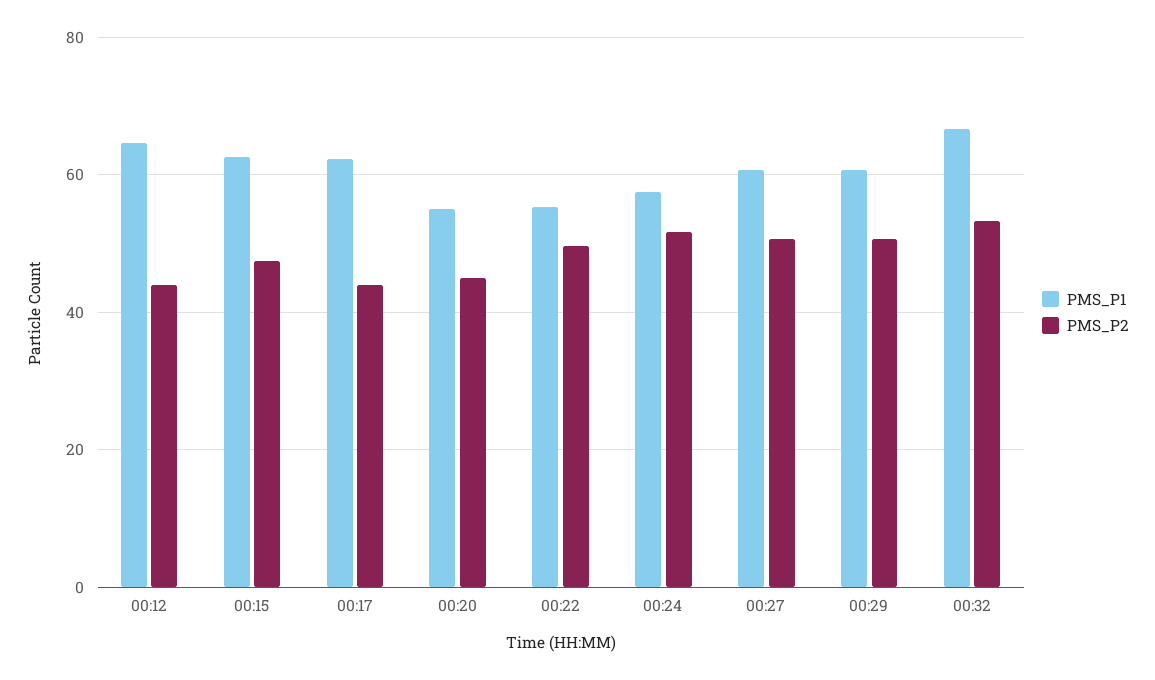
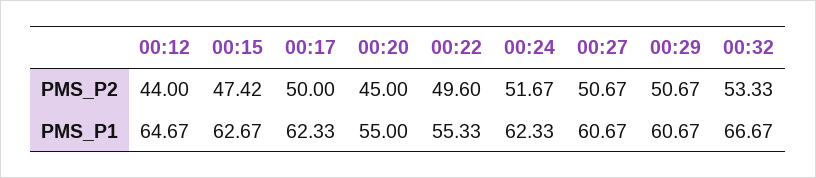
PMS_P2, 00:17: 44 -> 50
PMS_P1, 00:24: 58 -> 62.33

